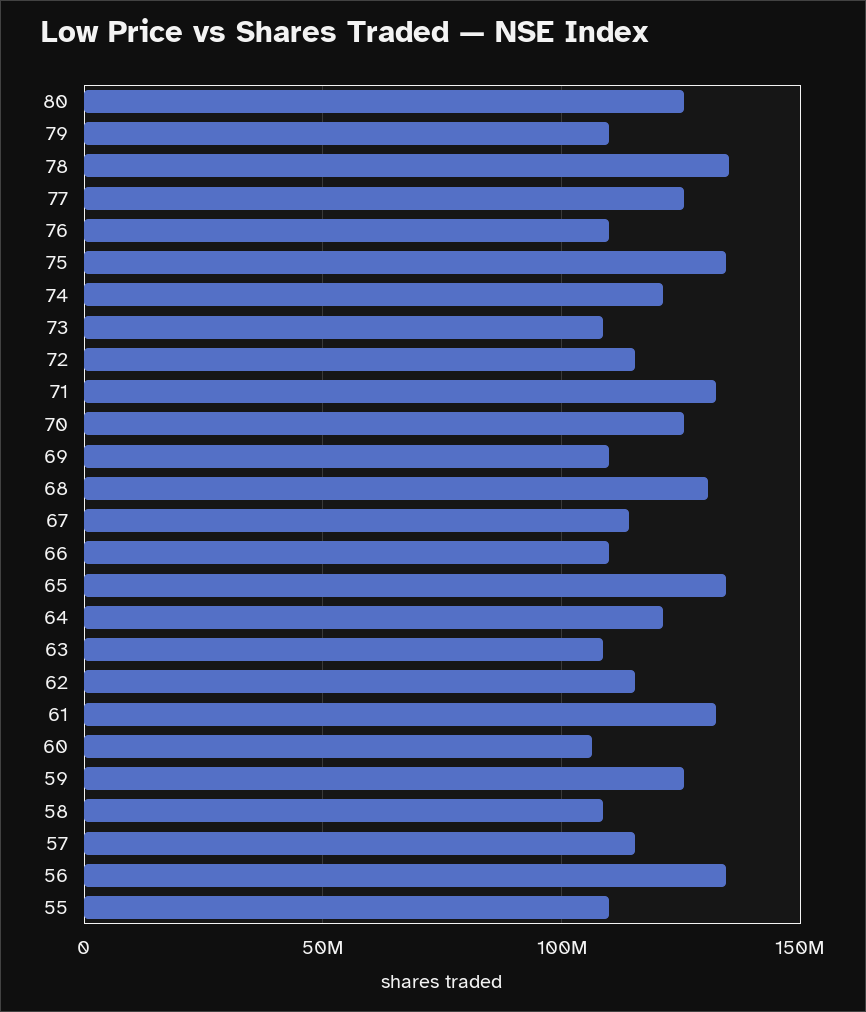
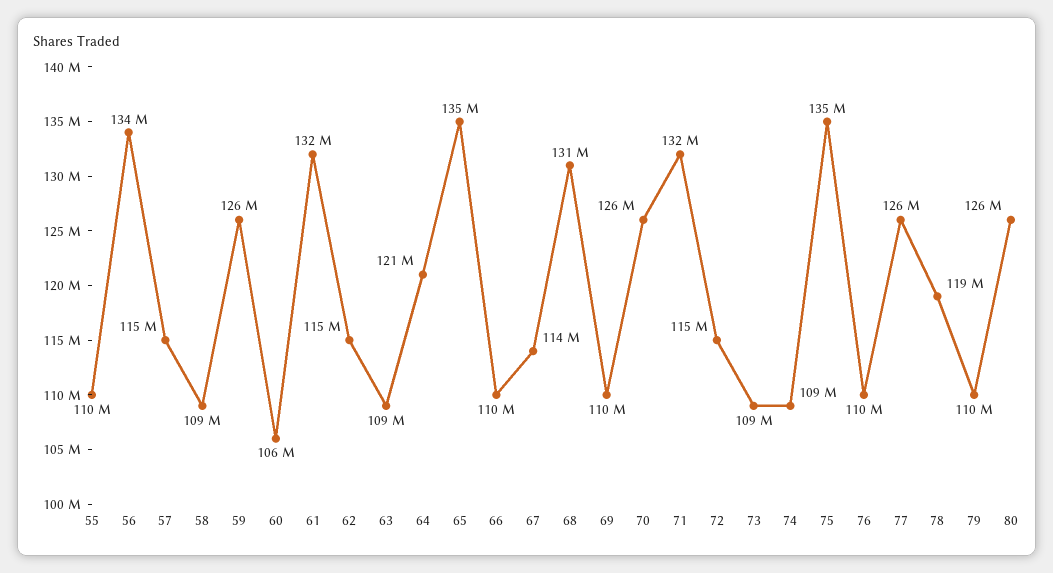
78: 135000000 -> 119000000
74: 120000000 -> 109000000

